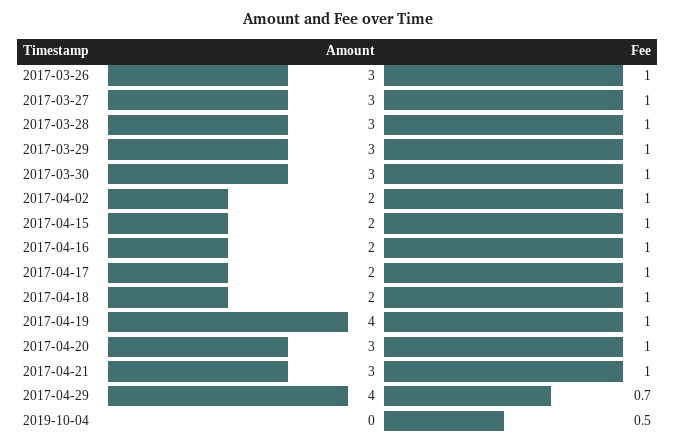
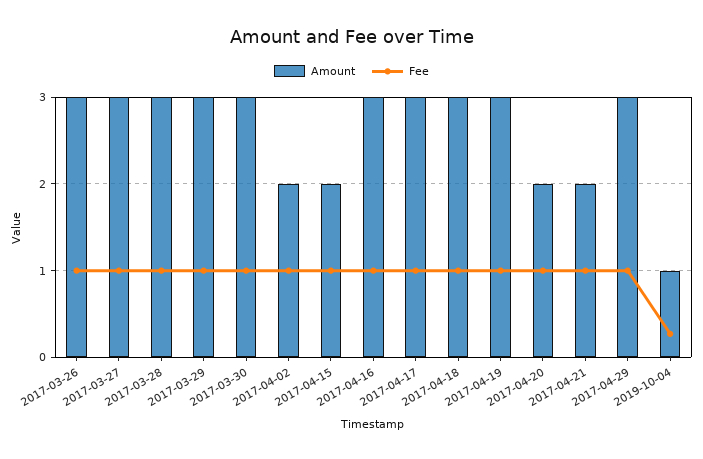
Amount, 2017-04-16: 2 -> 3
Amount, 2017-04-17: 2 -> 3
Amount, 2017-04-18: 2 -> 3
Amount, 2017-04-19: 4 -> 3
Amount, 2017-04-20: 3 -> 2
Amount, 2017-04-21: 3 -> 2
Amount, 2017-04-29: 4 -> 3
Fee, 2017-04-29: 0.7 -> 1
Amount, 2019-10-04: 0 -> 1
Fee, 2019-10-04: 0.5 -> 0.3

